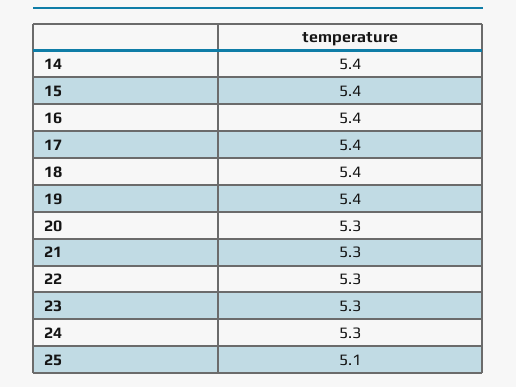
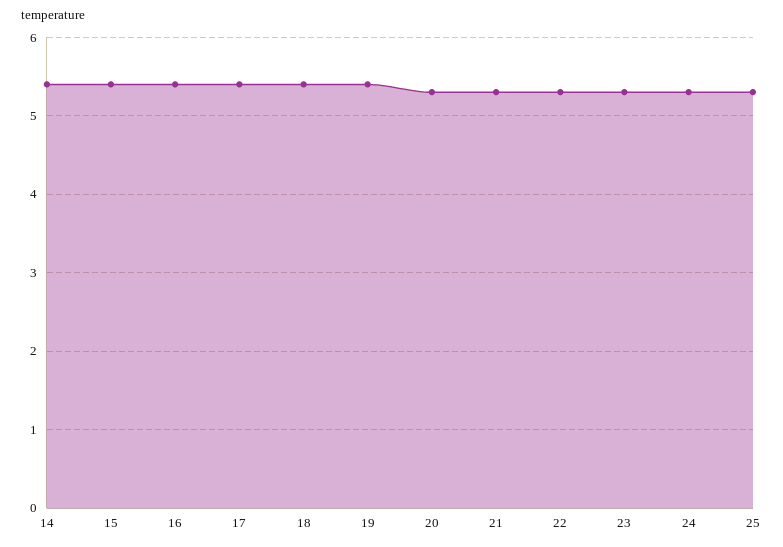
25: 5.1 -> 5.3

